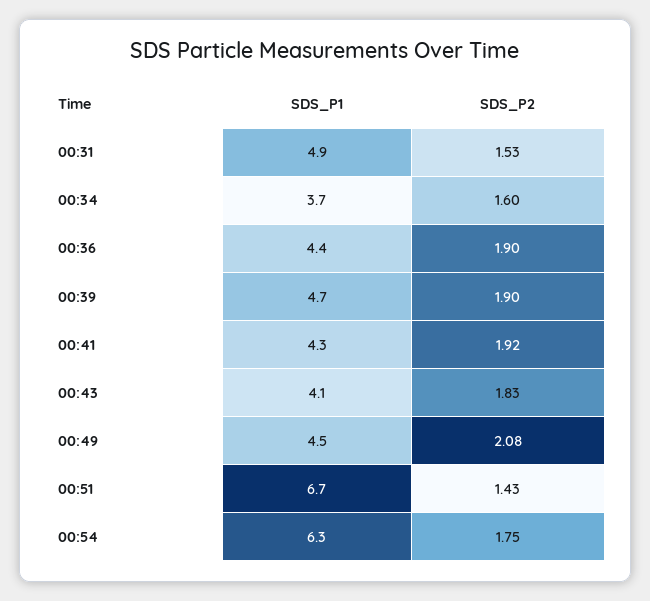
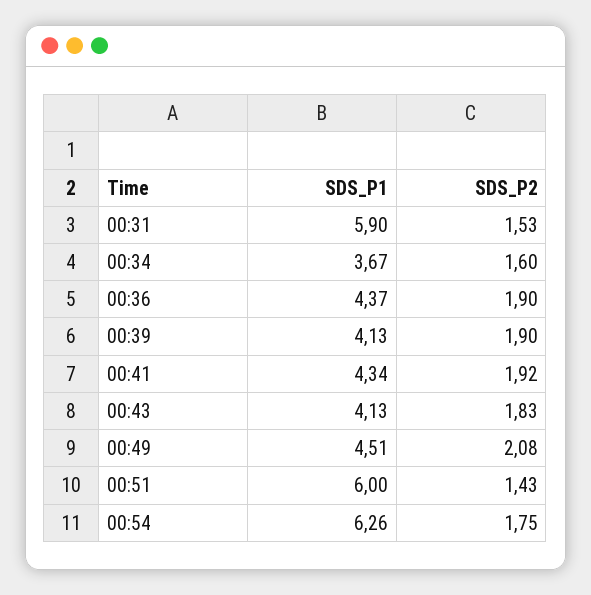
SDS_P1, 00:31: 4.9 -> 5.9
SDS_P1, 00:39: 4.7 -> 4.13
SDS_P1, 00:51: 6.7 -> 6

